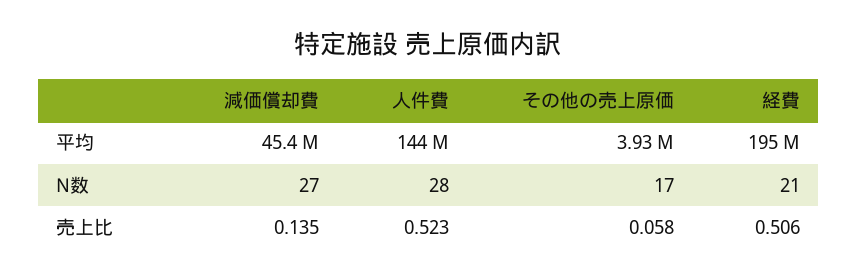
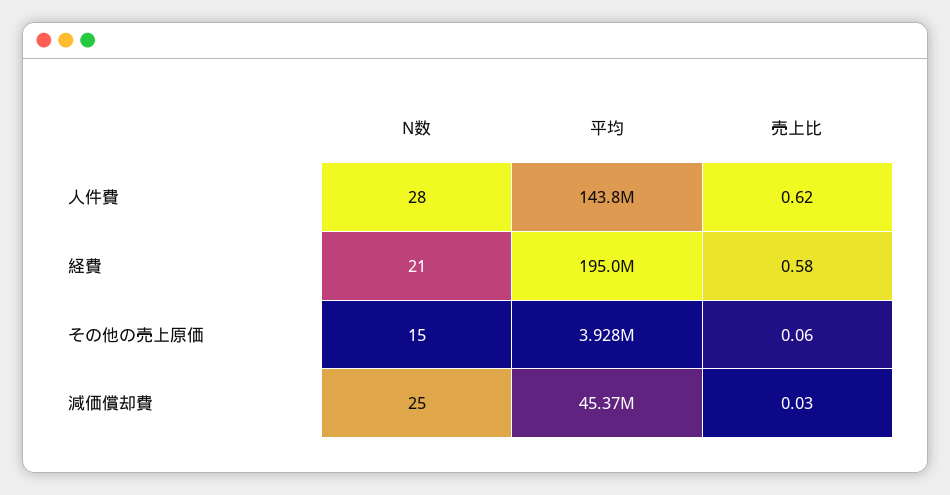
減価償却費, N数: 27 -> 25
その他の売上原価, N数: 17 -> 15
減価償却費, 売上比: 0.135 -> 0.03
人件費, 売上比: 0.523 -> 0.62
経費, 売上比: 0.506 -> 0.58

